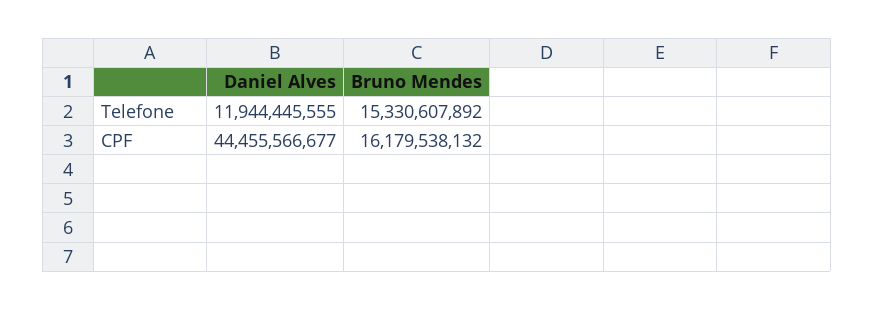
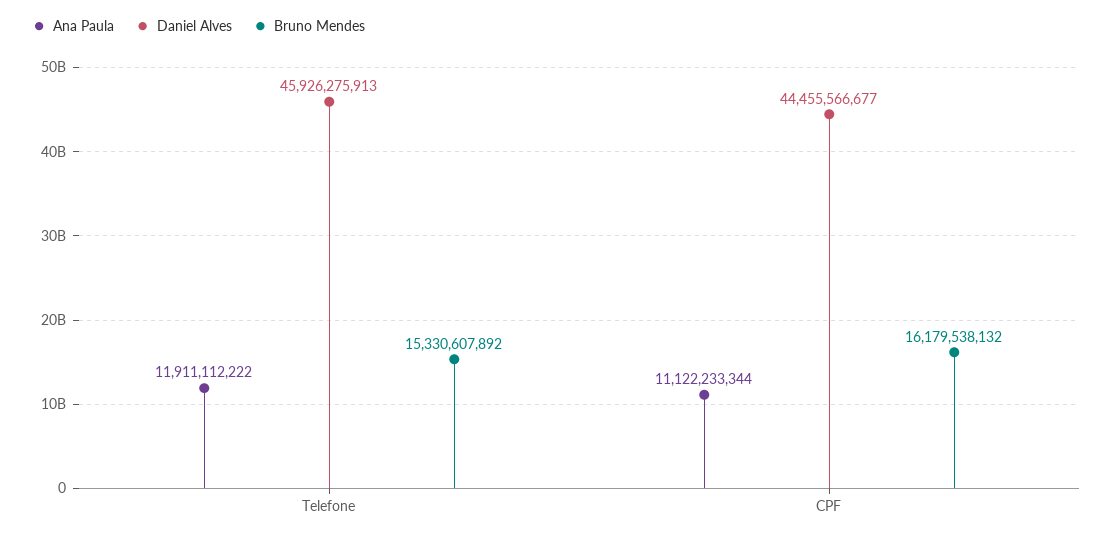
Daniel Alves, Telefone: 11944445555 -> 45926275913
Ana Paula, Telefone: none -> 11911112222
Ana Paula, CPF: none -> 11122233344

